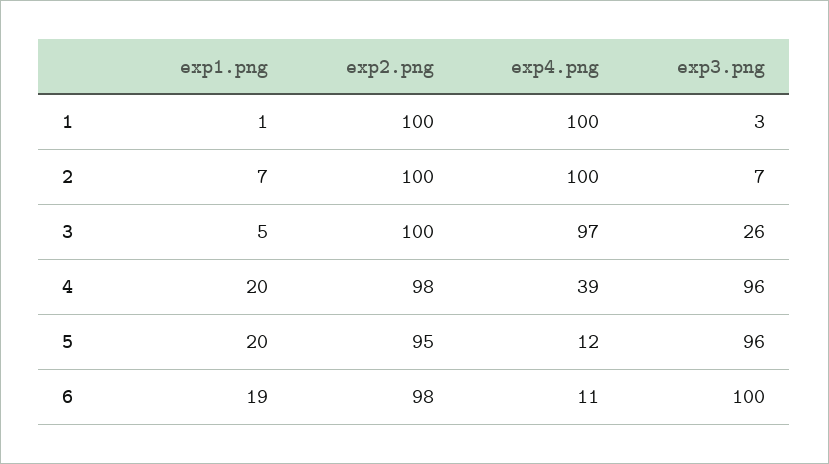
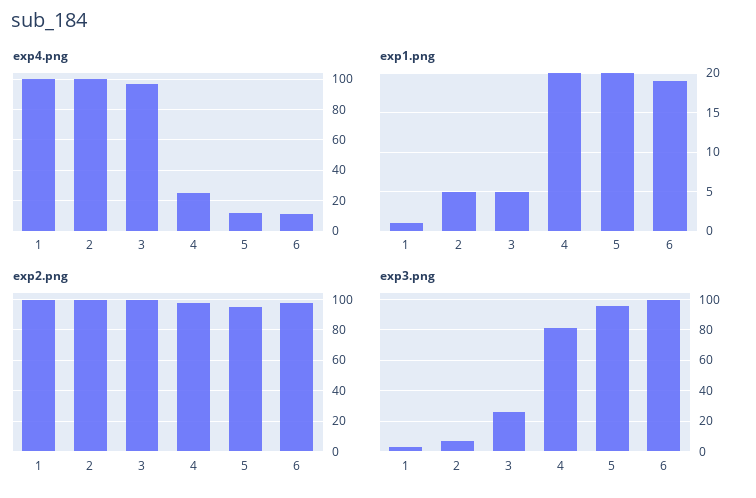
exp1.png, 2: 7 -> 5
exp4.png, 4: 39 -> 25
exp3.png, 4: 96 -> 80

